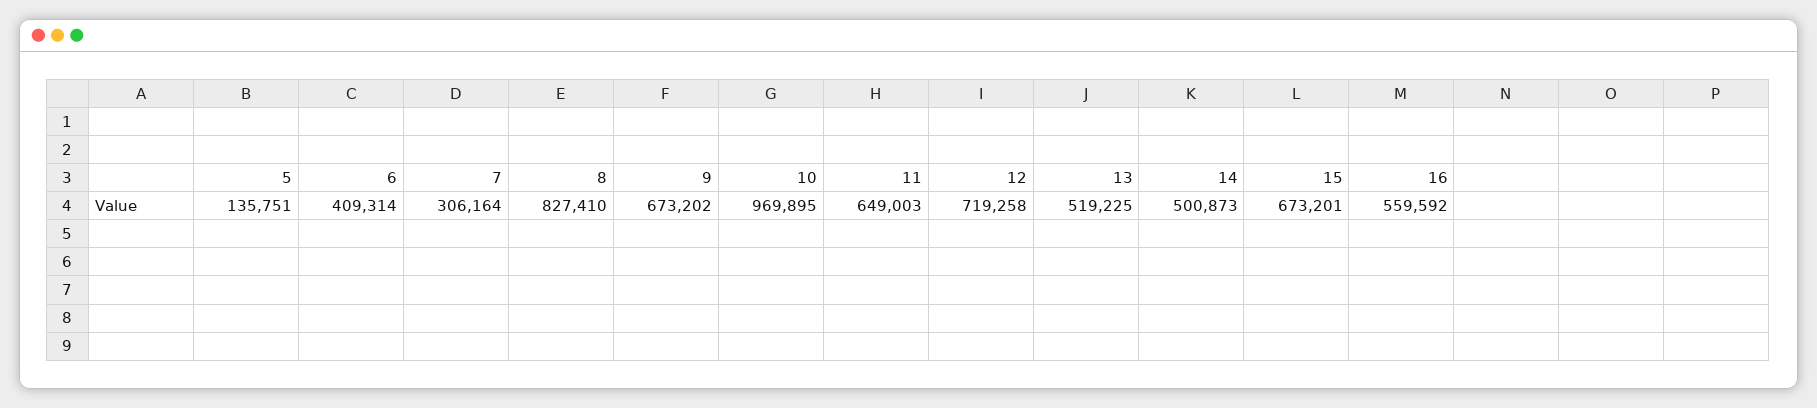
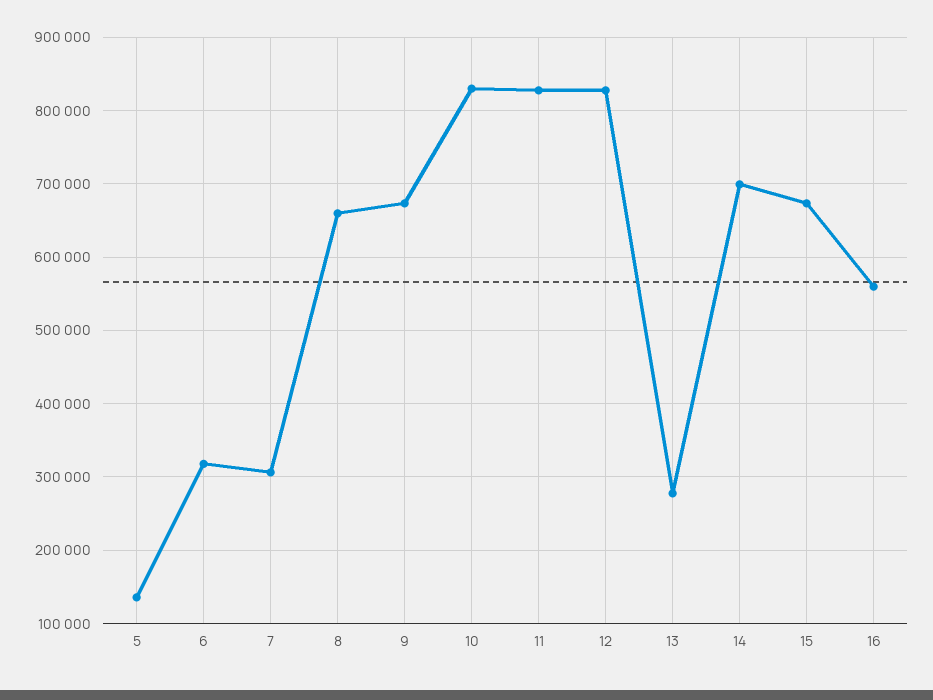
6: 409314 -> 320000
8: 827410 -> 660000
10: 969895 -> 830000
11: 649003 -> 830000
12: 719258 -> 830000
13: 519225 -> 280000
14: 500873 -> 700000

